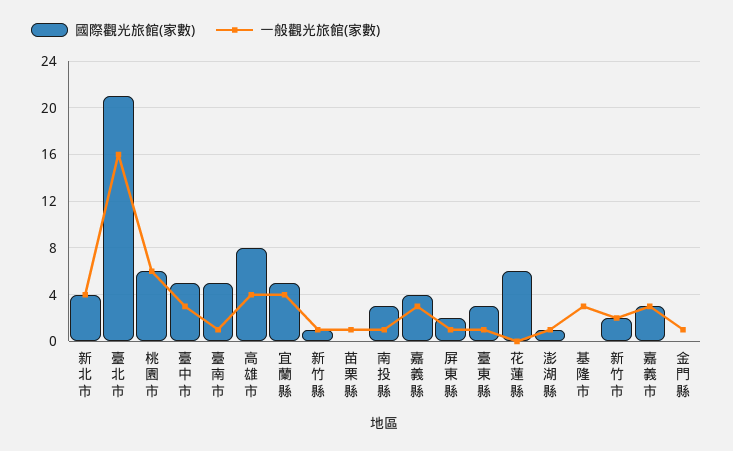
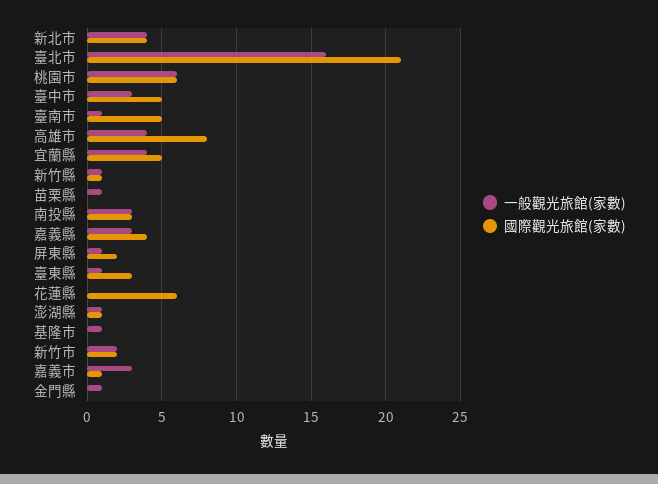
一般觀光旅館(家數), 南投縣: 1 -> 3
一般觀光旅館(家數), 基隆市: 3 -> 1
國際觀光旅館(家數), 嘉義市: 3 -> 1

